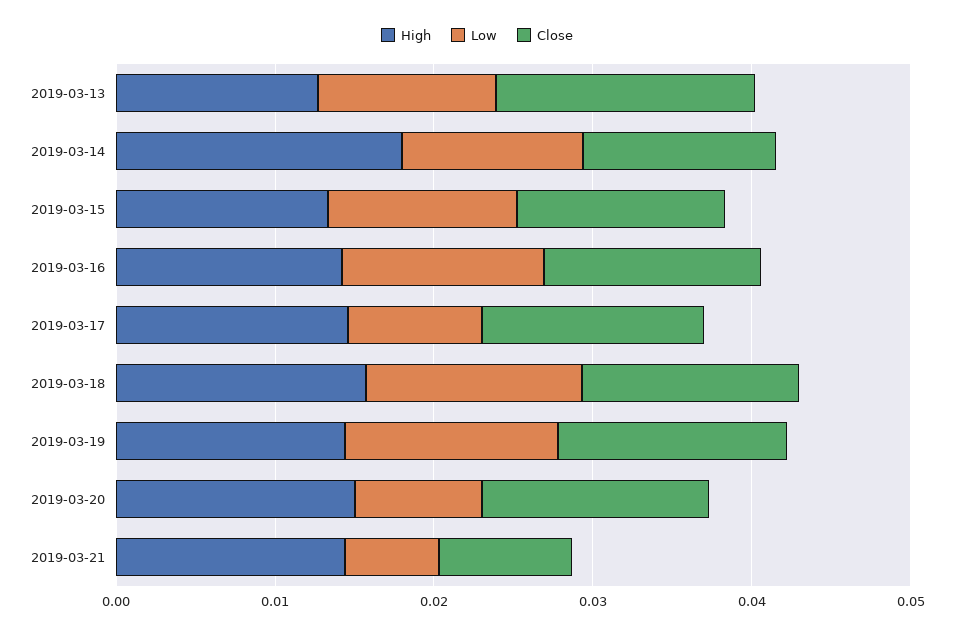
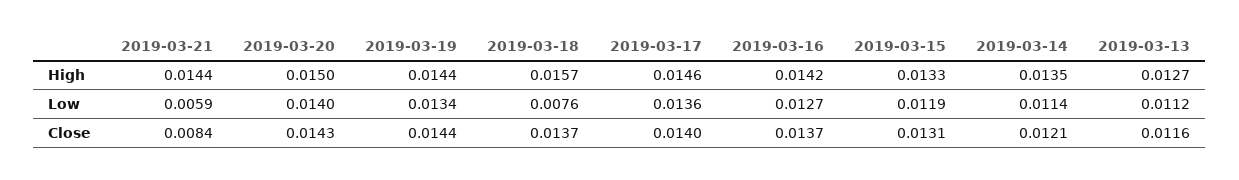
Close, 2019-03-13: 0.016 -> 0.0116
High, 2019-03-14: 0.018 -> 0.0135
Low, 2019-03-17: 0.008 -> 0.0136
Low, 2019-03-18: 0.014 -> 0.0076
Low, 2019-03-20: 0.008 -> 0.014

